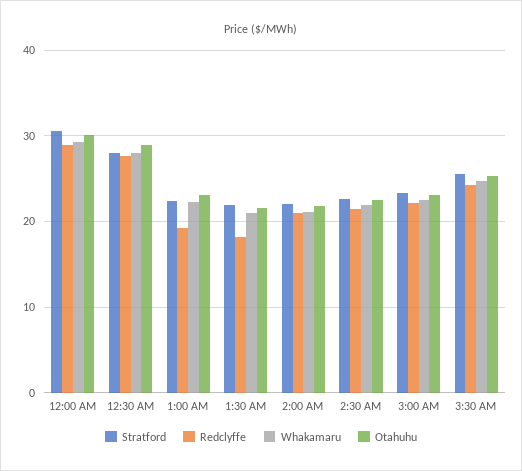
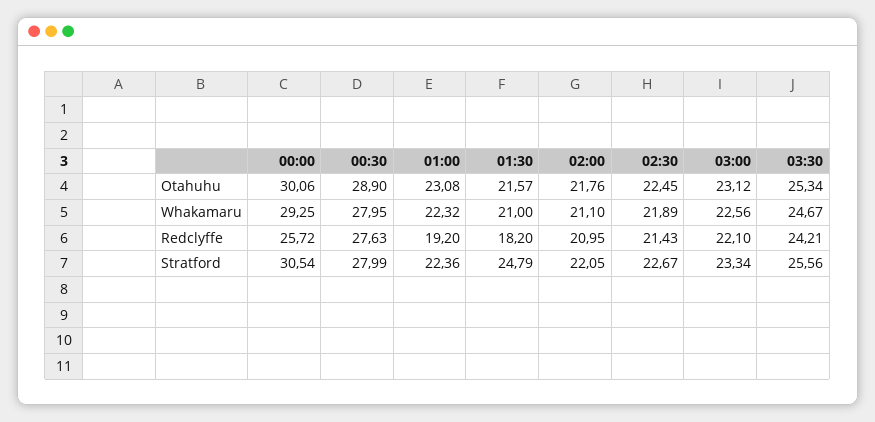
Redclyffe, 12:00 AM: 29 -> 25.72
Stratford, 1:30 AM: 22 -> 24.79

